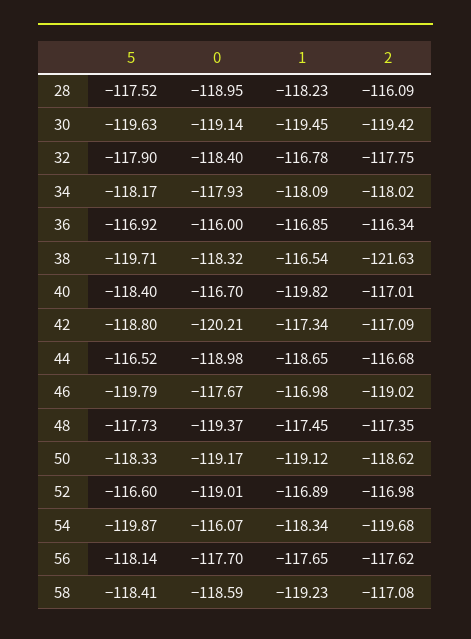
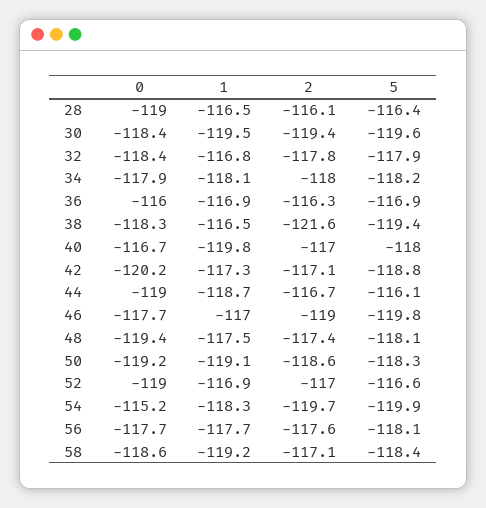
5, 28: -117.52 -> -116.4
1, 28: -118.23 -> -116.5
0, 30: -119.14 -> -118.4
5, 38: -119.71 -> -119.4
5, 40: -118.4 -> -118
5, 44: -116.52 -> -116.1
5, 48: -117.73 -> -118.1
0, 54: -116.07 -> -115.2

